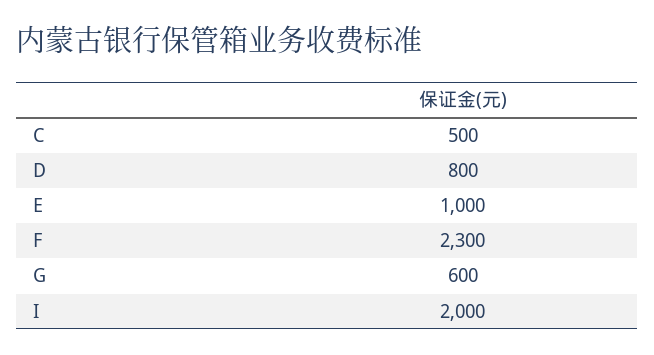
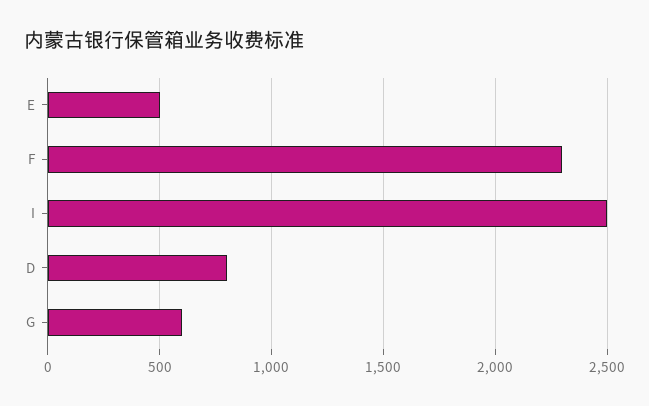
C: 500 -> none
E: 1000 -> 500
I: 2000 -> 2500

